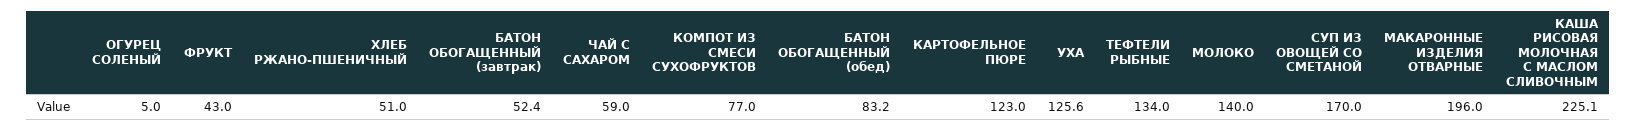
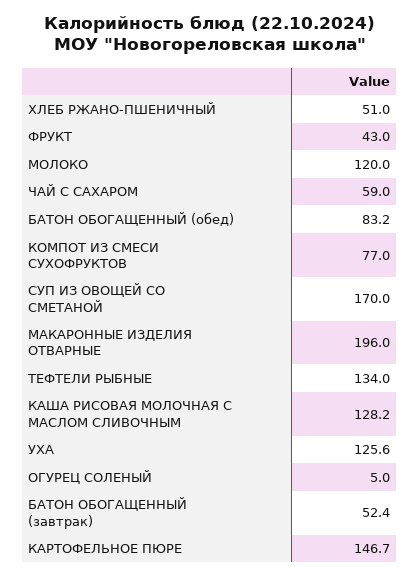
КАРТОФЕЛЬНОЕ ПЮРЕ: 123 -> 146.7
МОЛОКО: 140 -> 120
КАША РИСОВАЯ МОЛОЧНАЯ С МАСЛОМ СЛИВОЧНЫМ: 225.1 -> 128.2

